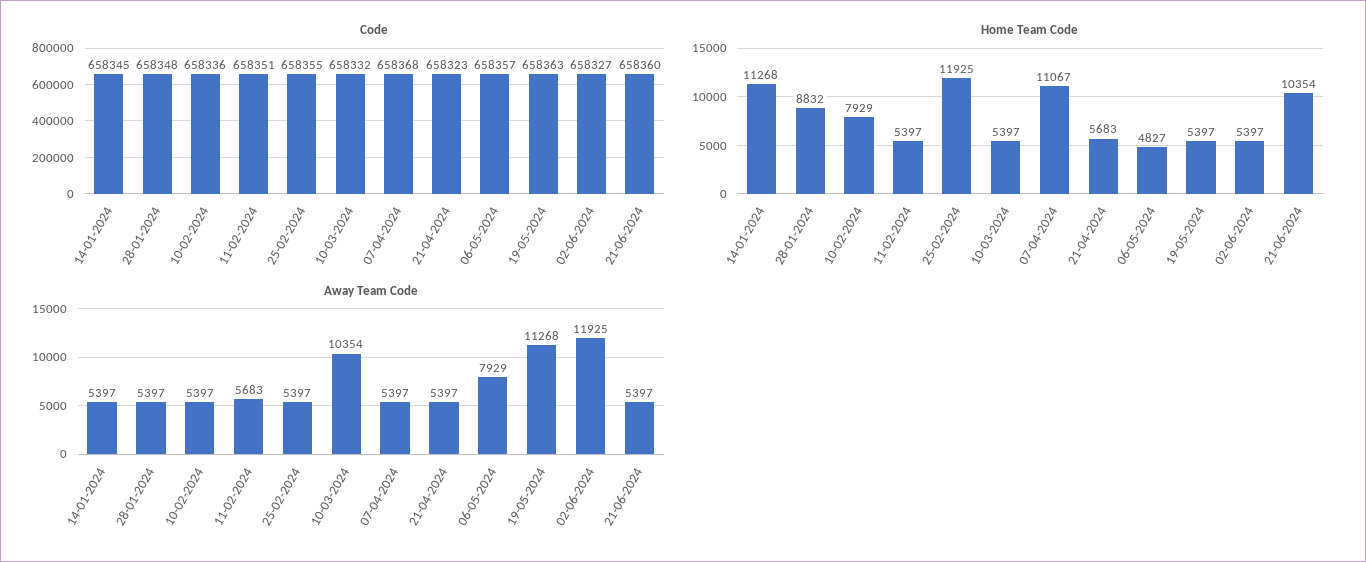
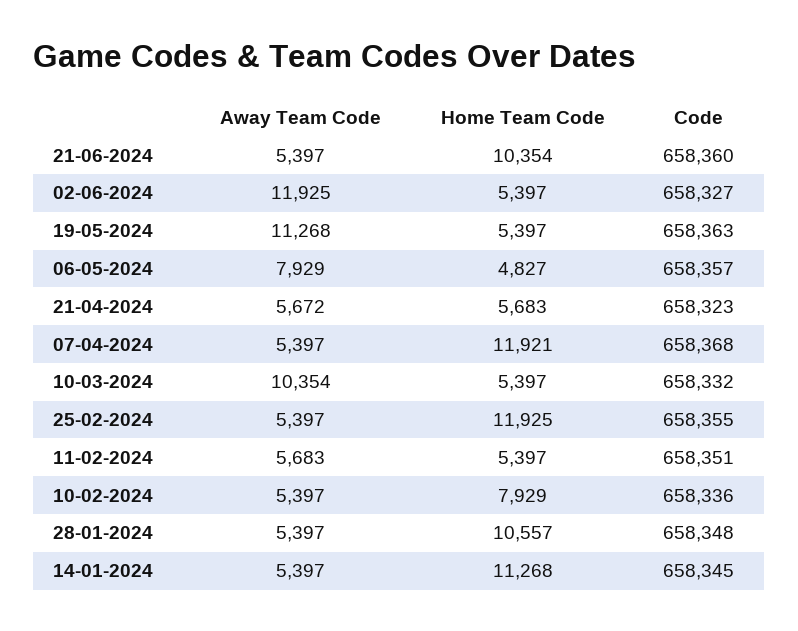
Home Team Code, 28-01-2024: 8832 -> 10557
Home Team Code, 07-04-2024: 11067 -> 11921
Away Team Code, 21-04-2024: 5397 -> 5672

